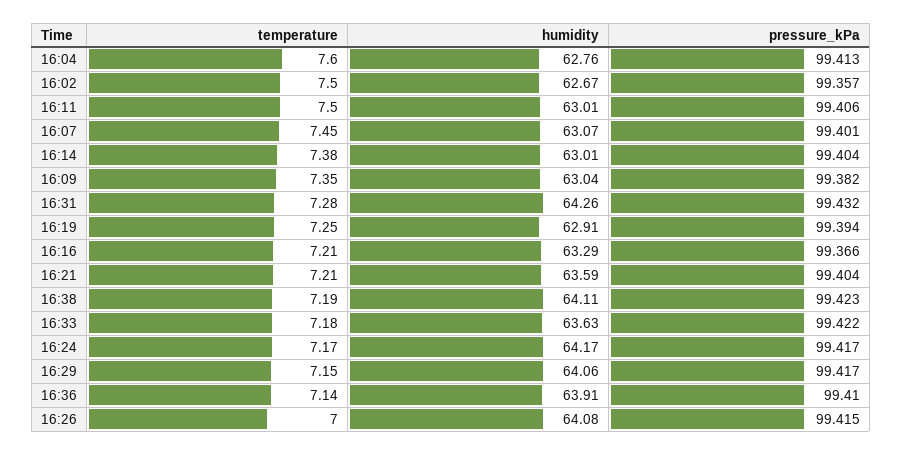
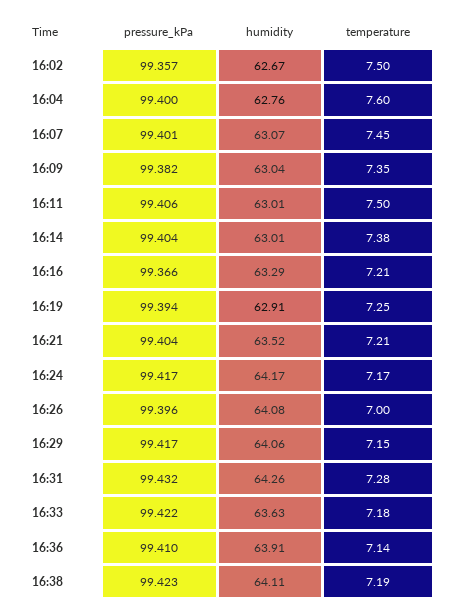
pressure_kPa, 16:04: 99.413 -> 99.4
humidity, 16:21: 63.59 -> 63.52
pressure_kPa, 16:26: 99.415 -> 99.396

